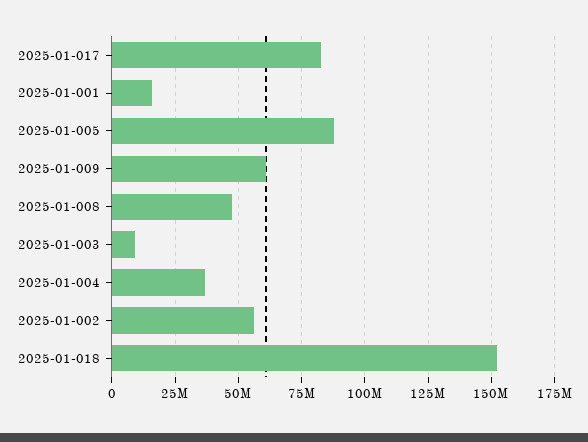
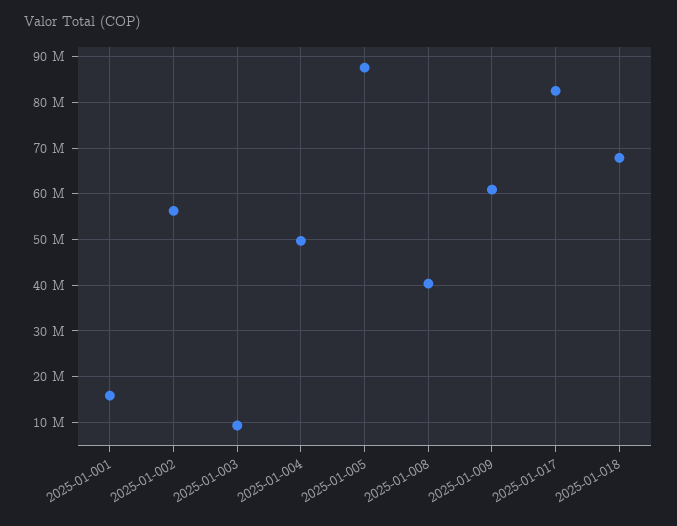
2025-01-008: 47500000 -> 40000000
2025-01-004: 37500000 -> 50000000
2025-01-018: 152500000 -> 68000000

